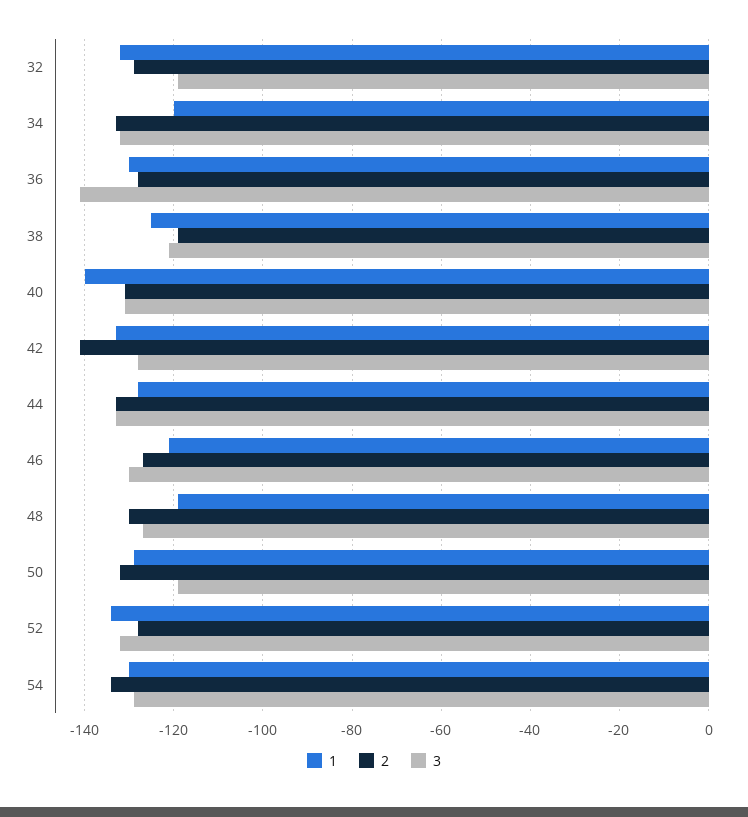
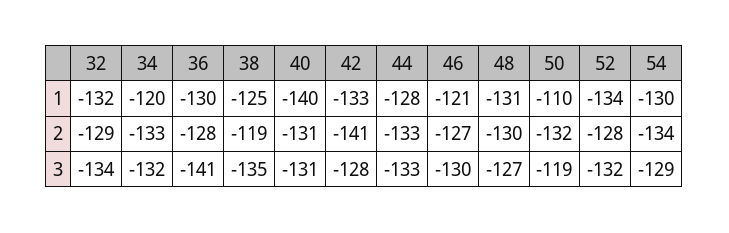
3, 32: -120 -> -134
3, 38: -120 -> -135
1, 48: -120 -> -131
1, 50: -130 -> -110

